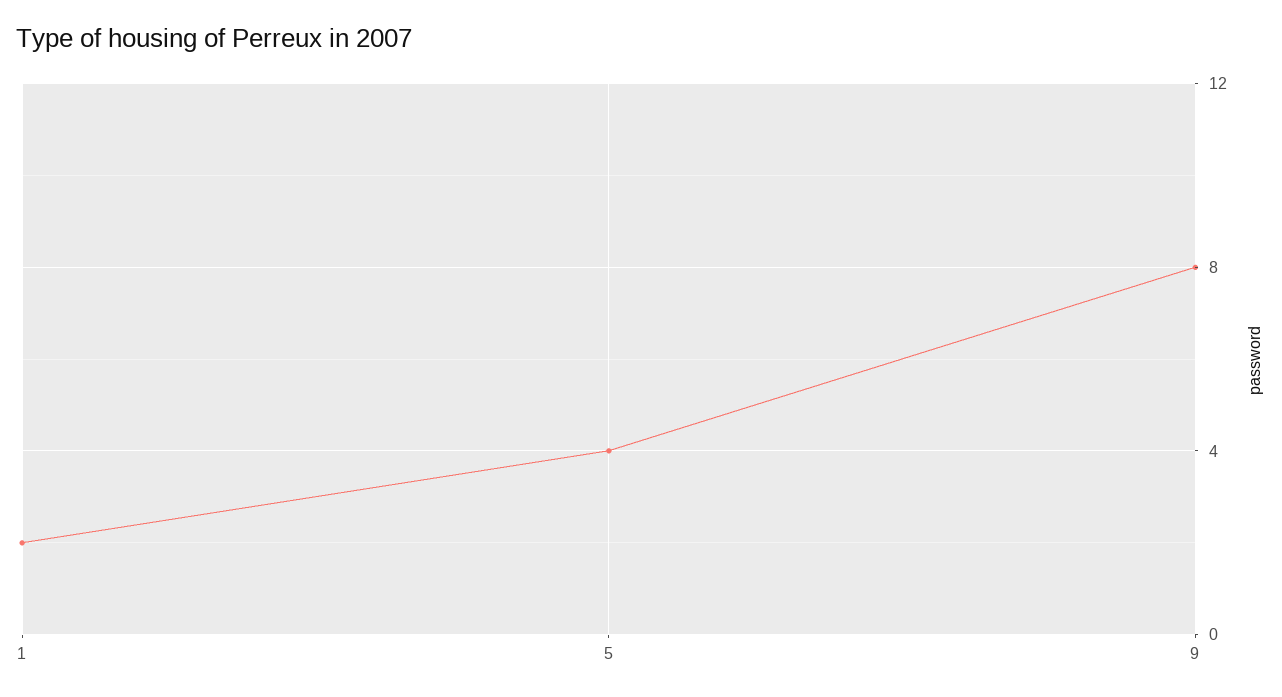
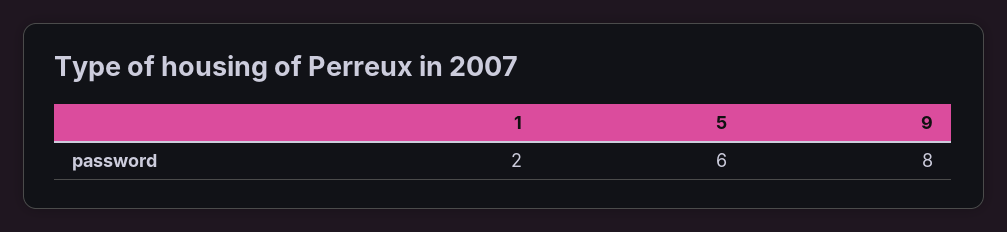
5: 4 -> 6

